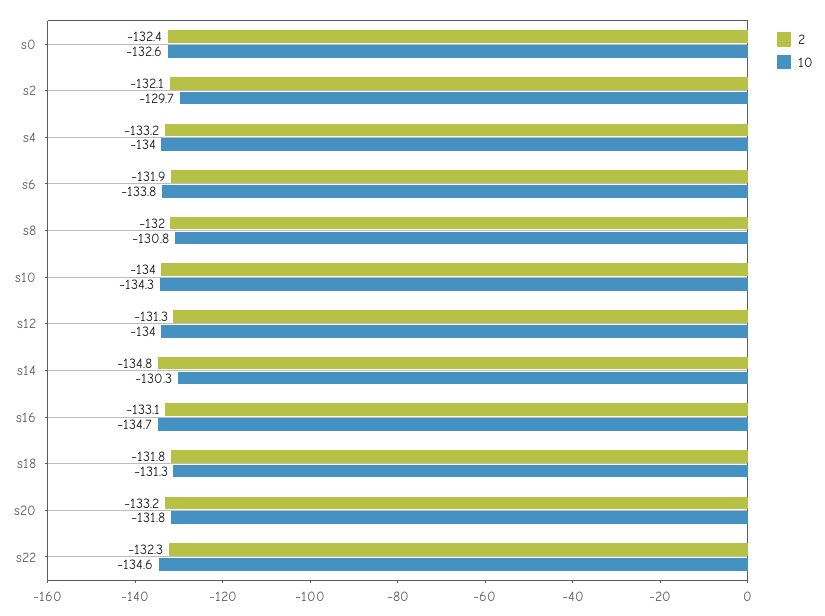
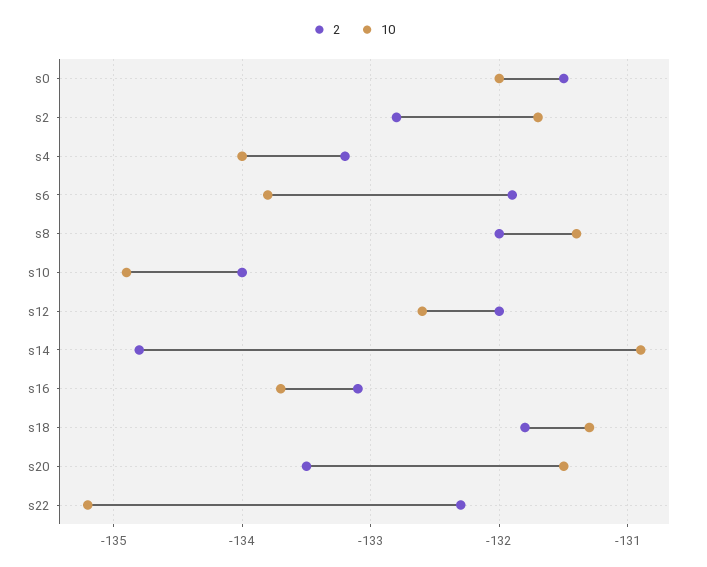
2, s0: -132.4 -> -131.5
10, s0: -132.6 -> -132
2, s2: -132.1 -> -132.8
10, s2: -129.7 -> -131.7
10, s8: -130.8 -> -131.4
10, s10: -134.3 -> -134.9
2, s12: -131.3 -> -132
10, s12: -134 -> -132.6
10, s14: -130.3 -> -130.9
10, s16: -134.7 -> -133.7
2, s20: -133.2 -> -133.5
10, s20: -131.8 -> -131.5
10, s22: -134.6 -> -135.2

